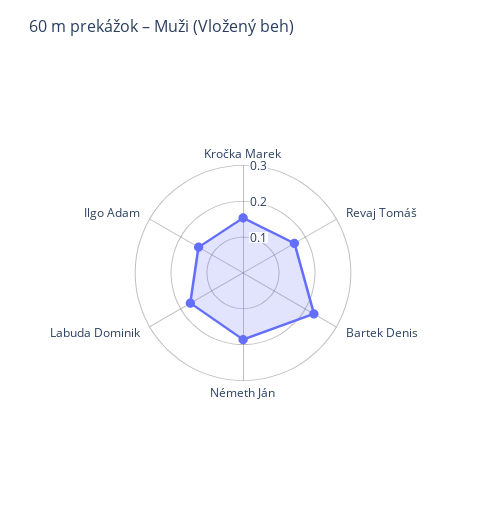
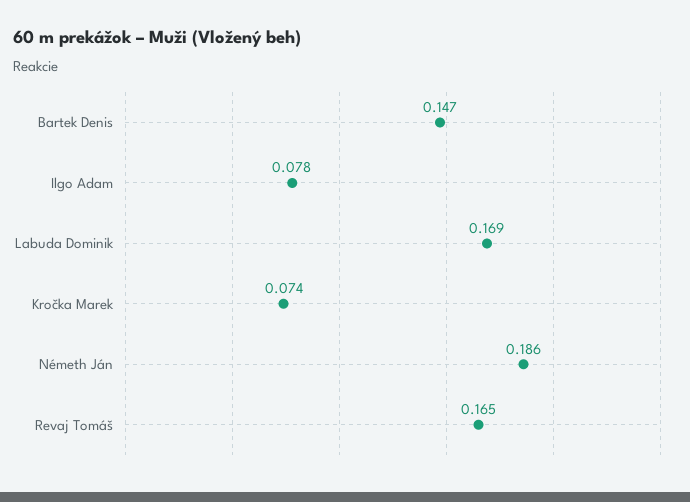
Kročka Marek: 0.15 -> 0.074
Bartek Denis: 0.225 -> 0.147
Ilgo Adam: 0.15 -> 0.078

